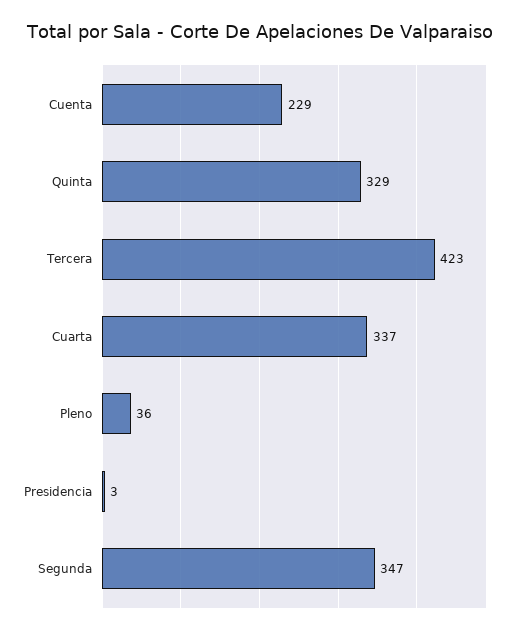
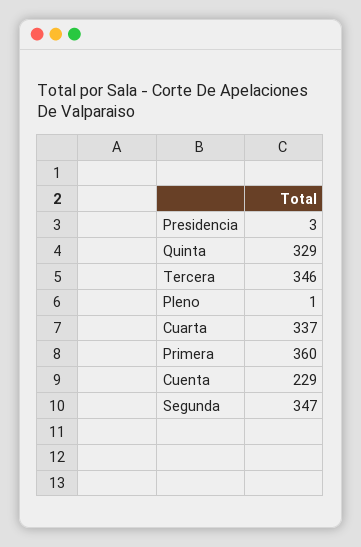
Tercera: 423 -> 346
Pleno: 36 -> 1
Primera: none -> 360

